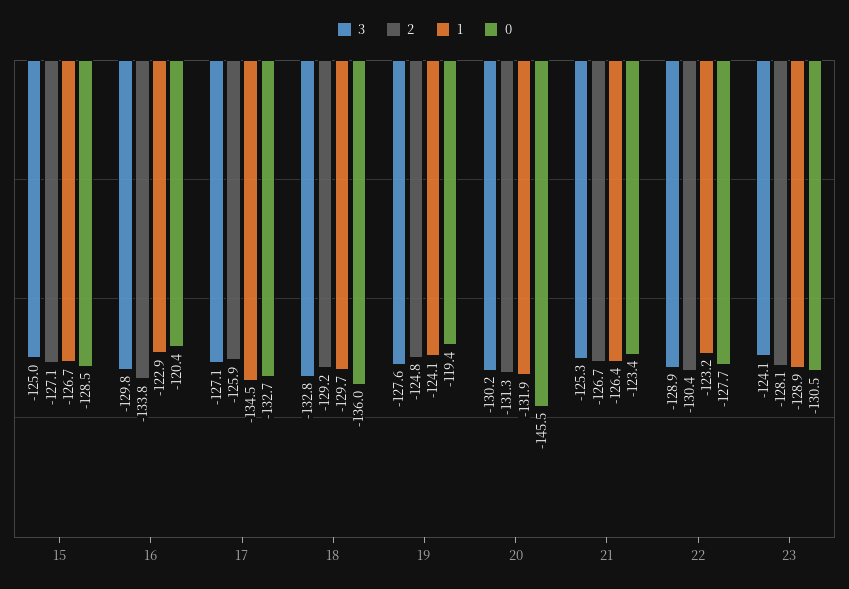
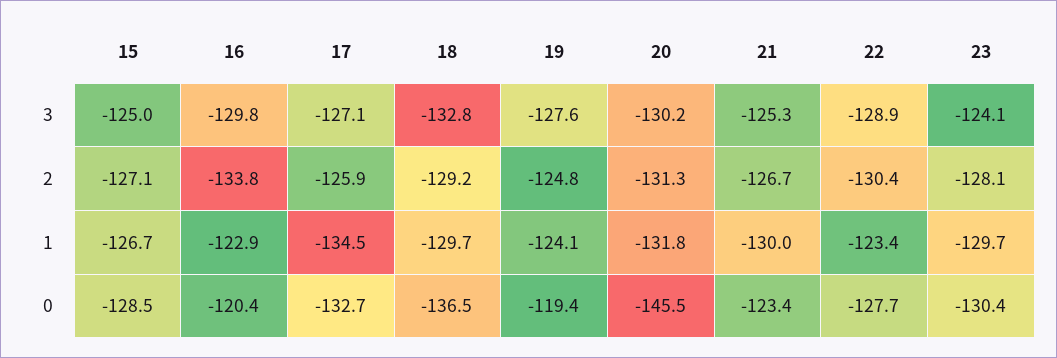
0, 18: -136 -> -136.5
1, 20: -131.9 -> -131.8
1, 21: -126.4 -> -130
1, 22: -123.2 -> -123.4
1, 23: -128.9 -> -129.7
0, 23: -130.5 -> -130.4

